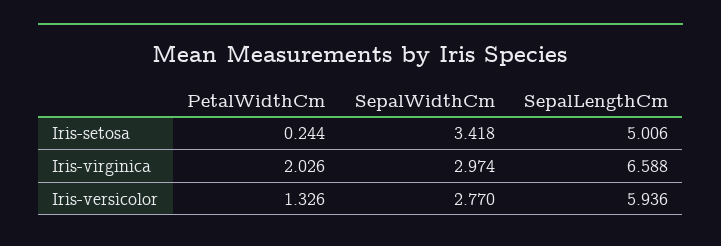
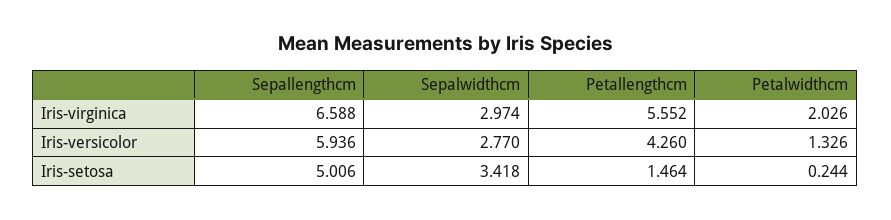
Petallengthcm, Iris-virginica: none -> 5.552
Petallengthcm, Iris-versicolor: none -> 4.26
Petallengthcm, Iris-setosa: none -> 1.464

